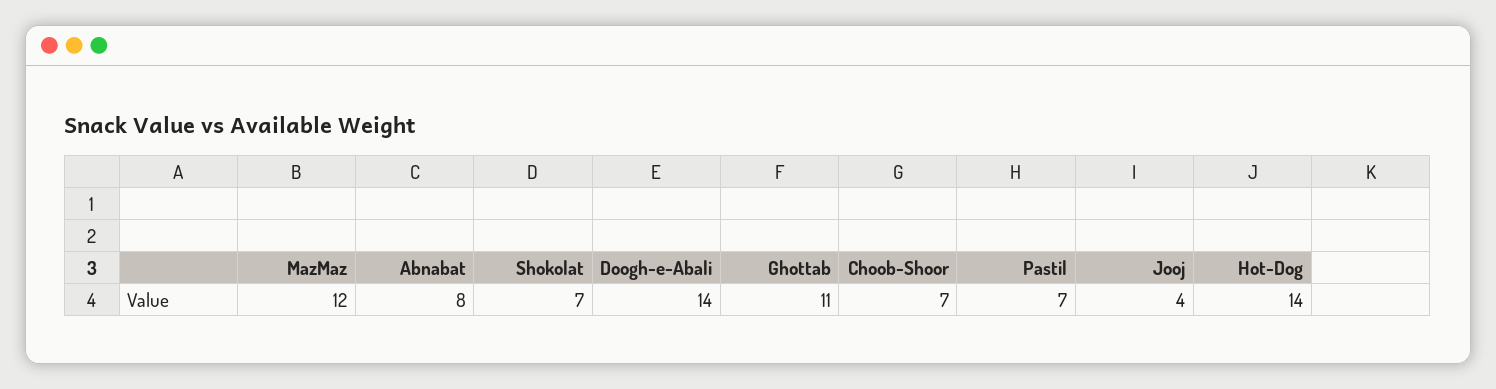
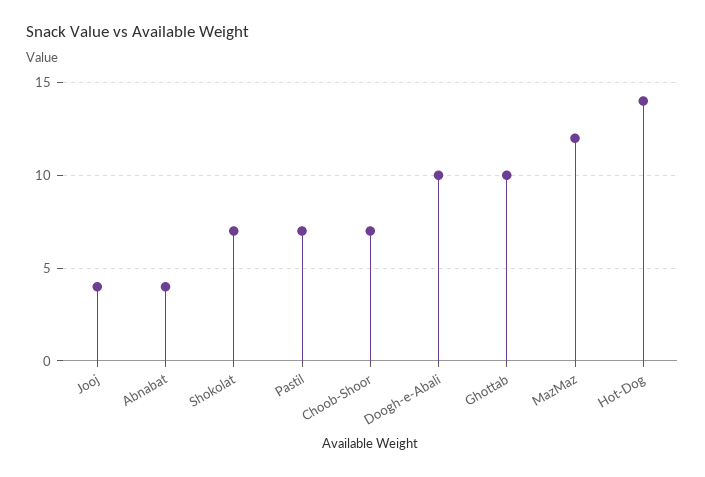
Abnabat: 8 -> 4
Doogh-e-Abali: 14 -> 10
Ghottab: 11 -> 10

